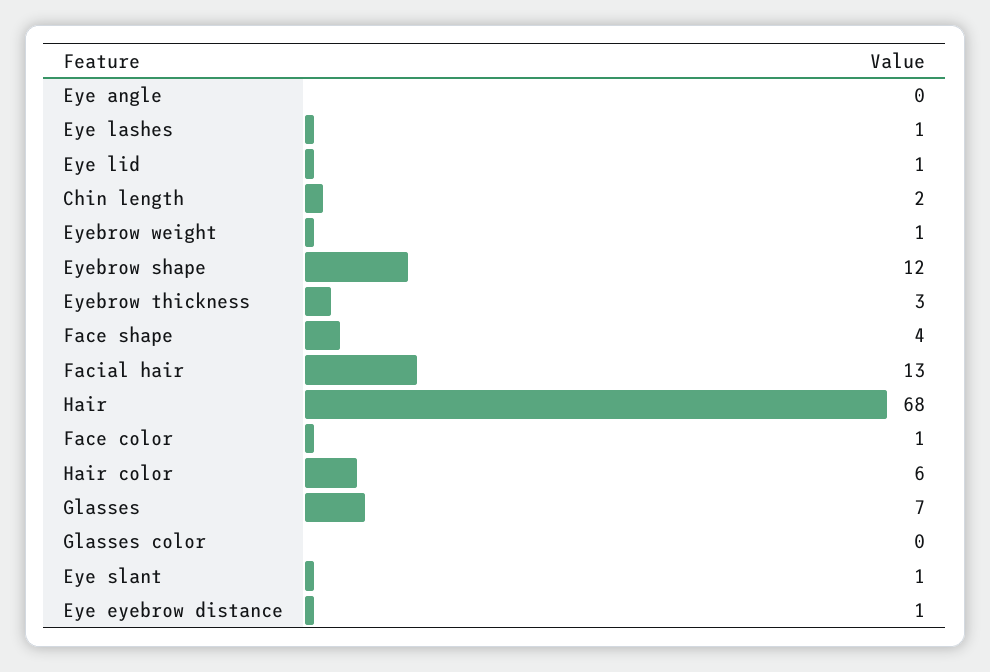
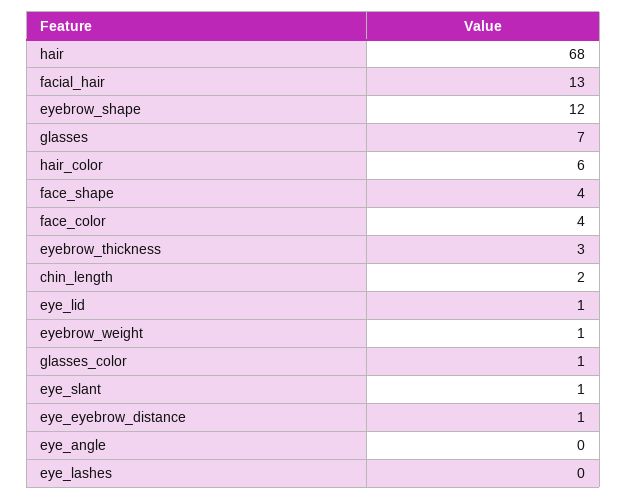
Eye lashes: 1 -> 0
Face color: 1 -> 4
Glasses color: 0 -> 1

